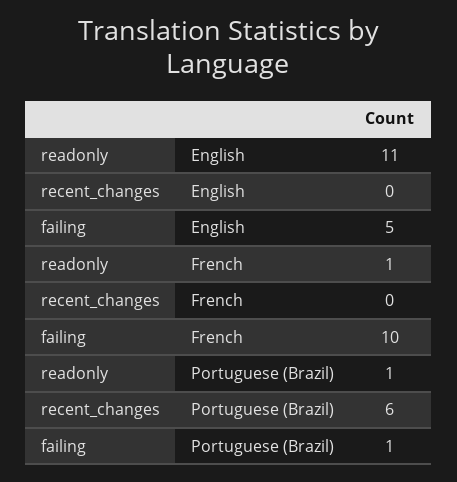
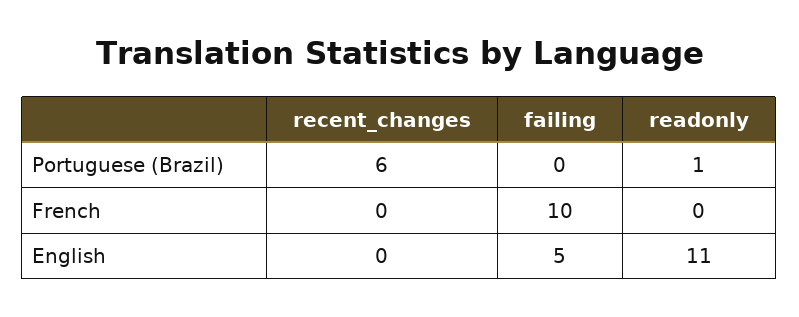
readonly, French: 1 -> 0
failing, Portuguese (Brazil): 1 -> 0

